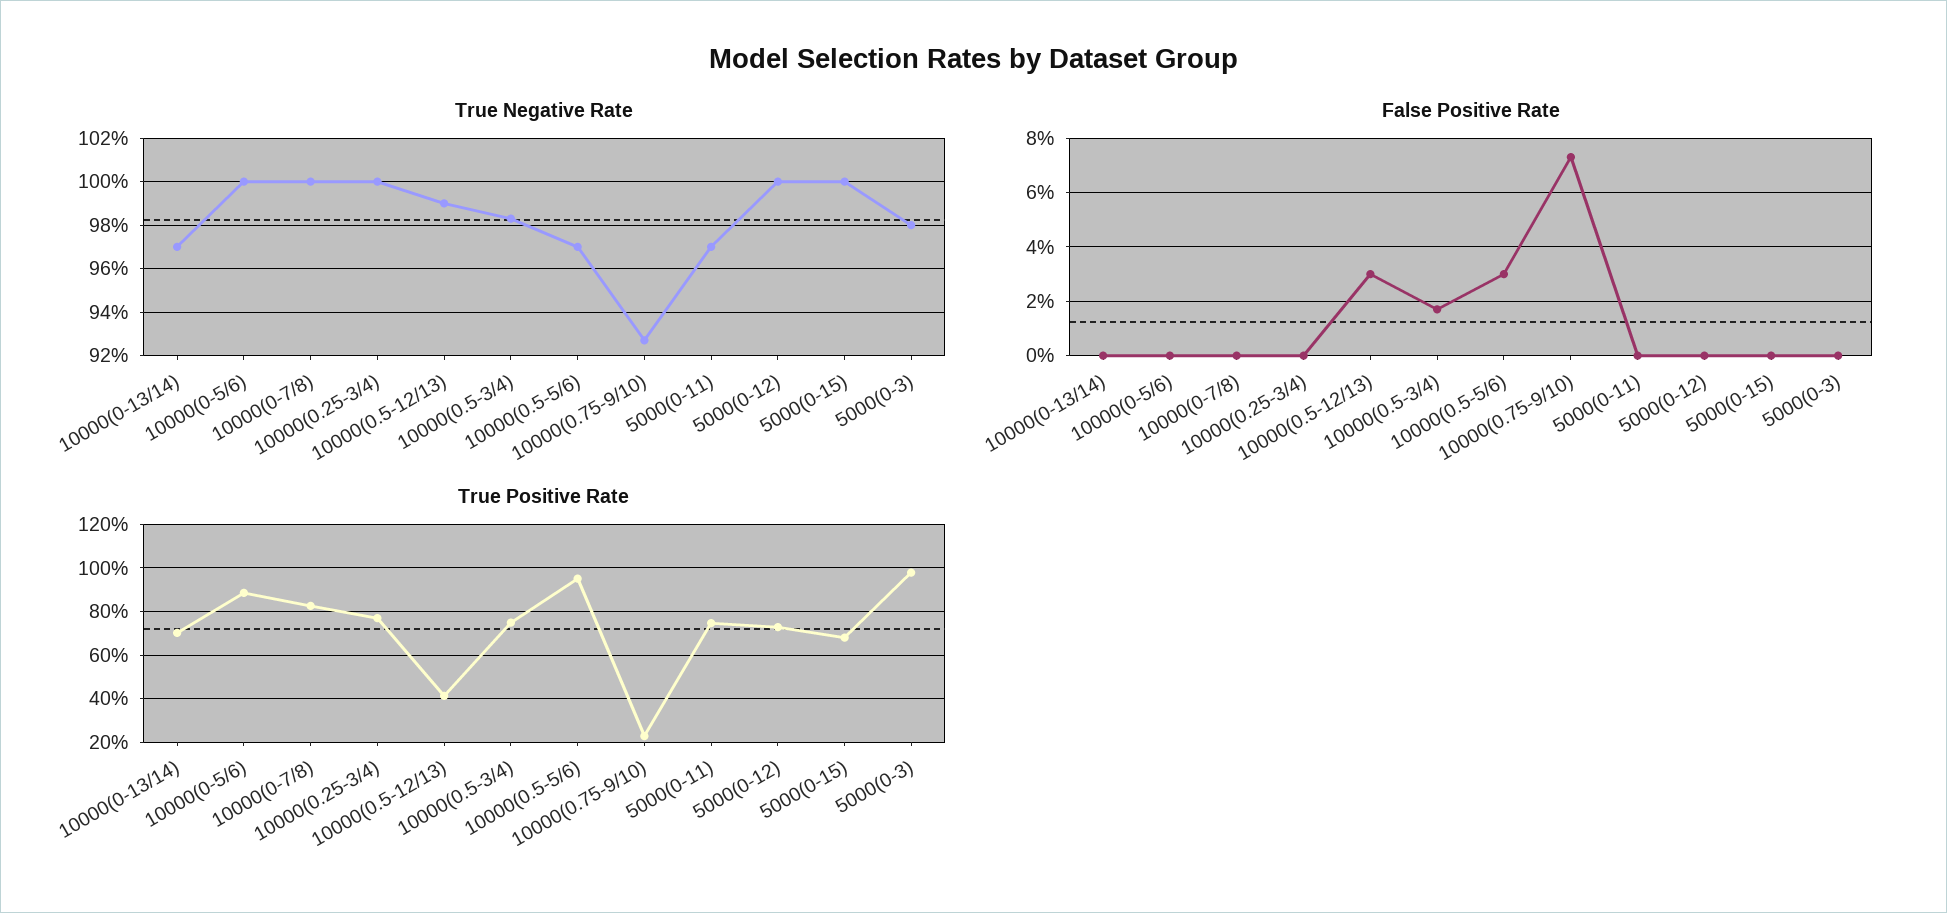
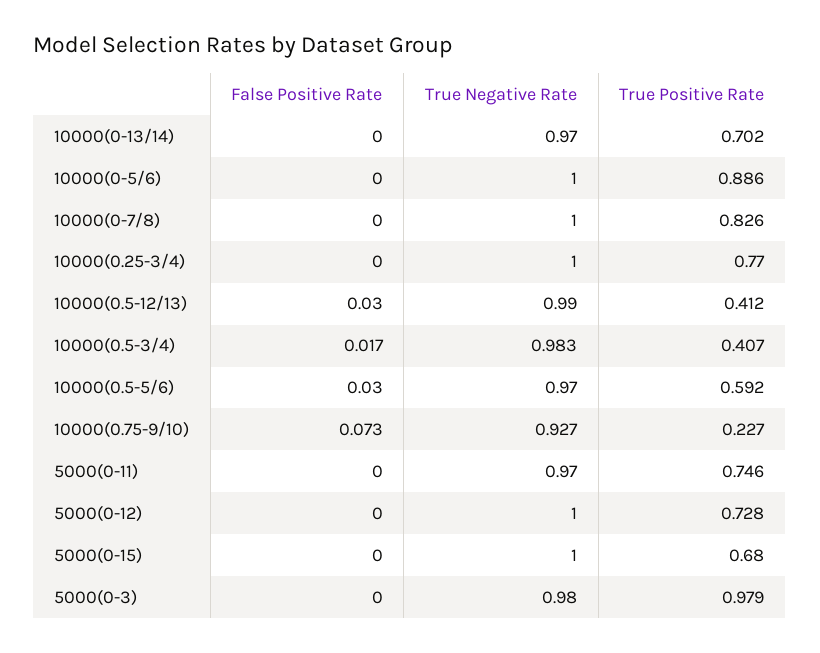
True Positive Rate, 10000(0.5-3/4): 0.75 -> 0.407
True Positive Rate, 10000(0.5-5/6): 0.95 -> 0.592

